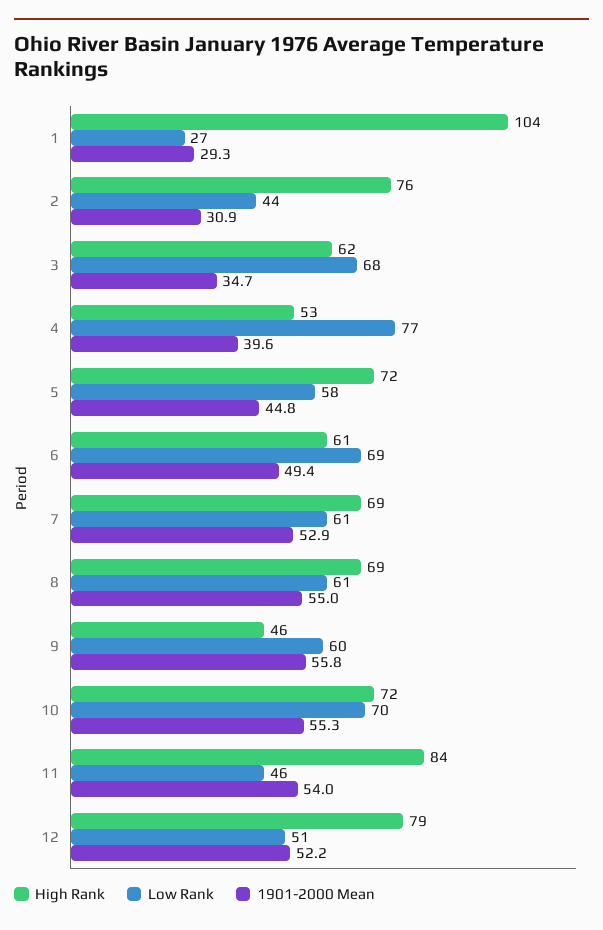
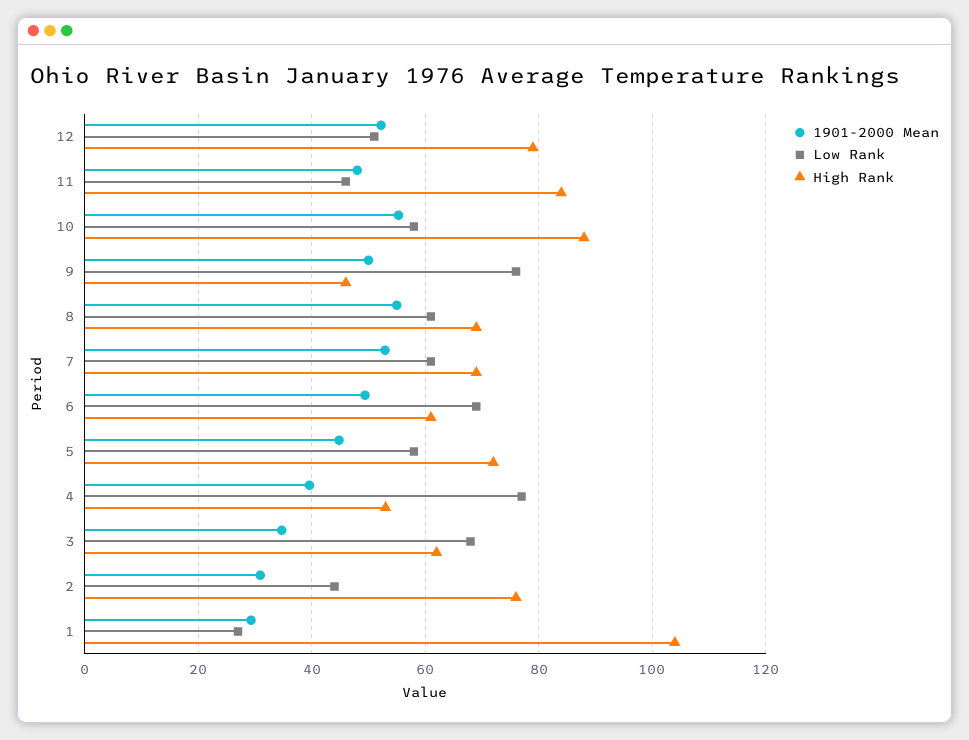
Low Rank, 9: 60 -> 76
1901-2000 Mean, 9: 55.8 -> 50
High Rank, 10: 72 -> 88
Low Rank, 10: 70 -> 58
1901-2000 Mean, 11: 54 -> 48

